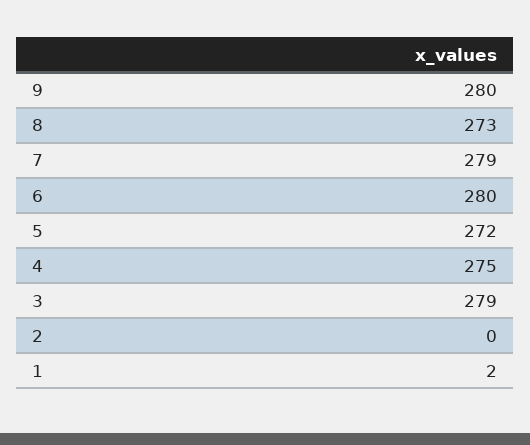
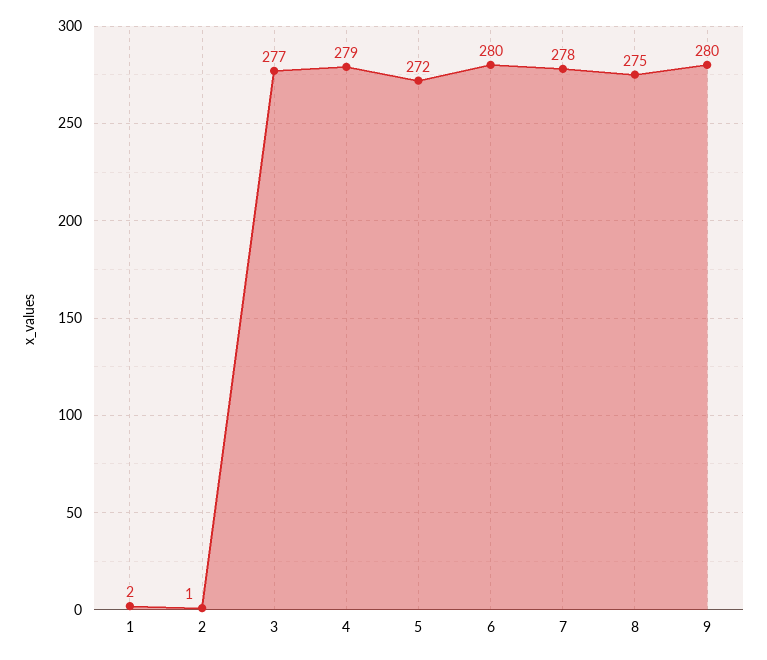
8: 273 -> 275
7: 279 -> 278
4: 275 -> 279
3: 279 -> 277
2: 0 -> 1

